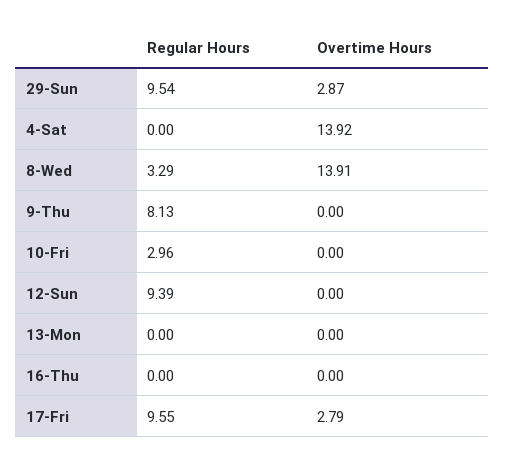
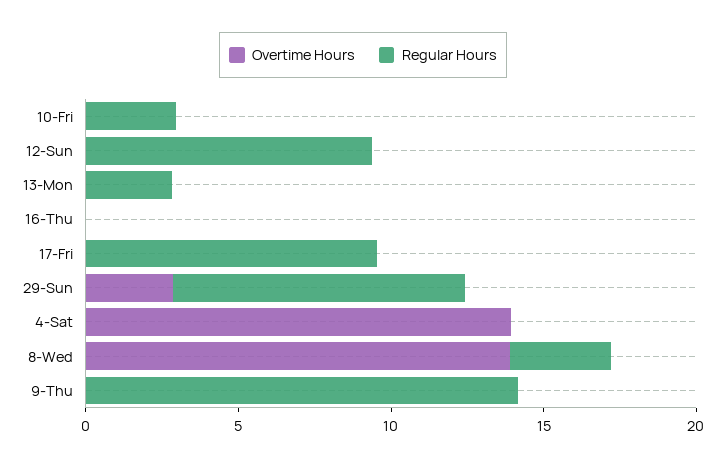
Regular Hours, 9-Thu: 8.13 -> 14
Regular Hours, 13-Mon: 0 -> 3
Overtime Hours, 17-Fri: 2.79 -> 0

